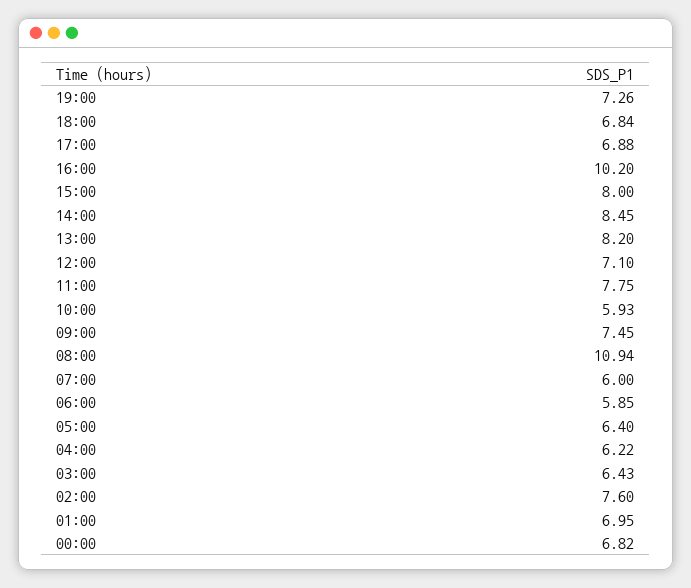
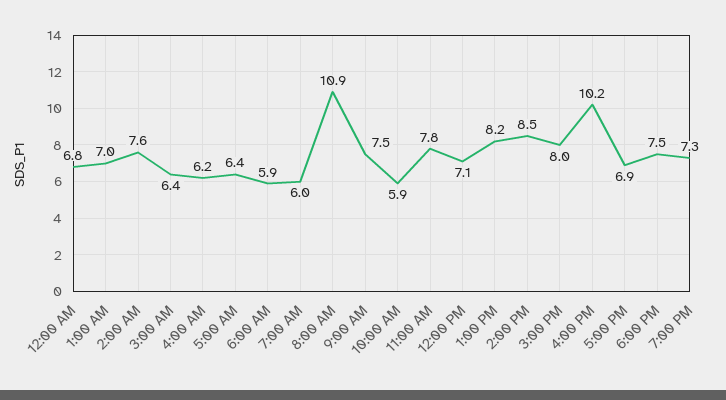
18:00: 6.84 -> 7.5

